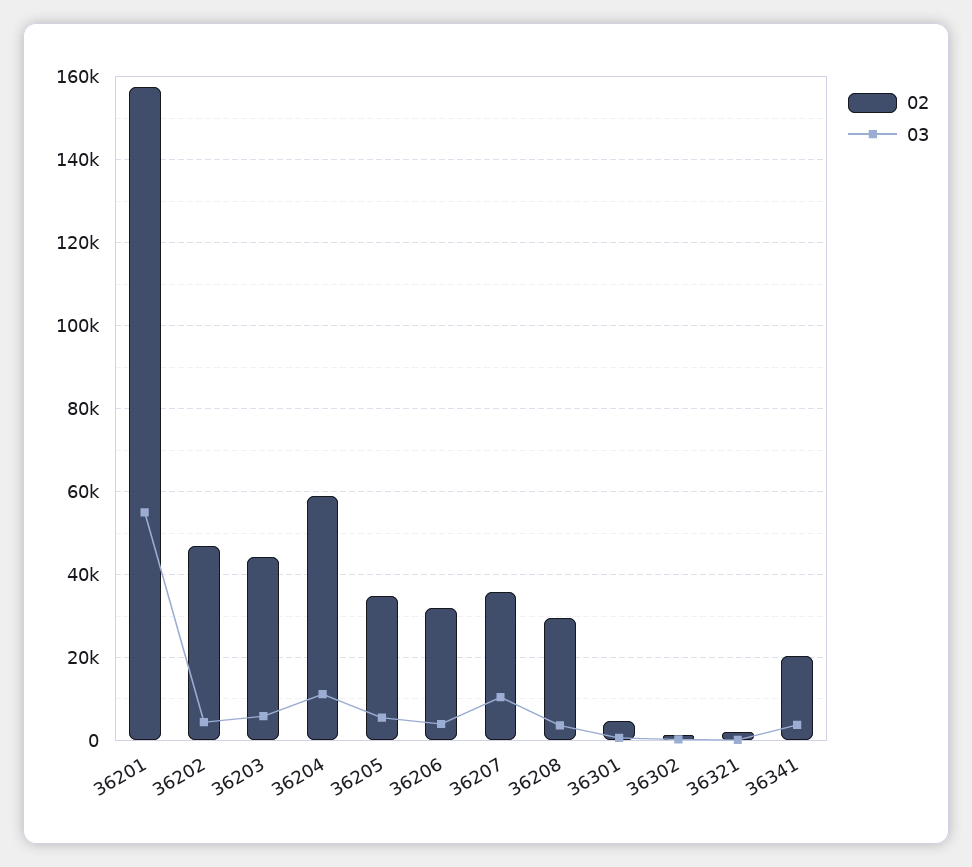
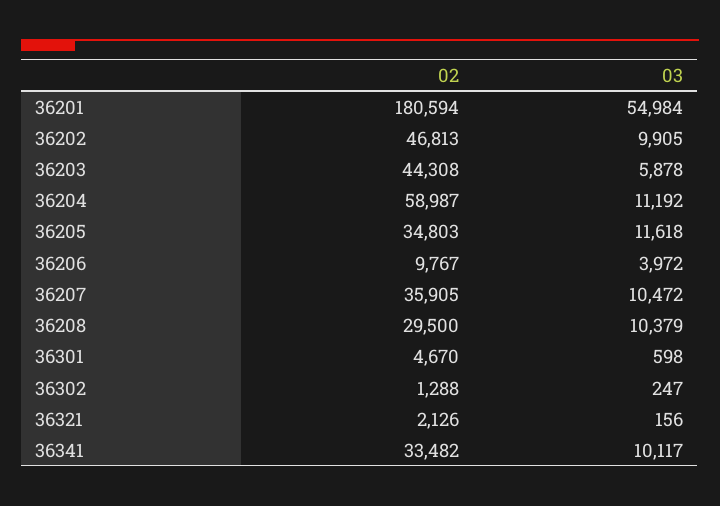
02, 36201: 158000 -> 180594
03, 36202: 4000 -> 9905
03, 36205: 6000 -> 11618
02, 36206: 32000 -> 9767
03, 36208: 4000 -> 10379
02, 36341: 20000 -> 33482
03, 36341: 4000 -> 10117

